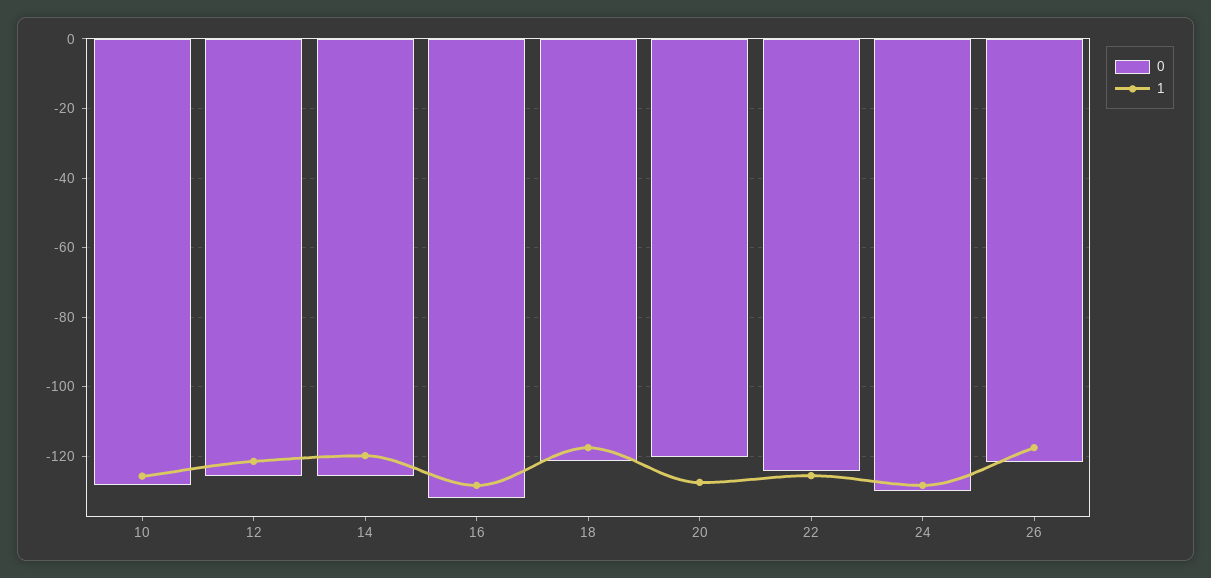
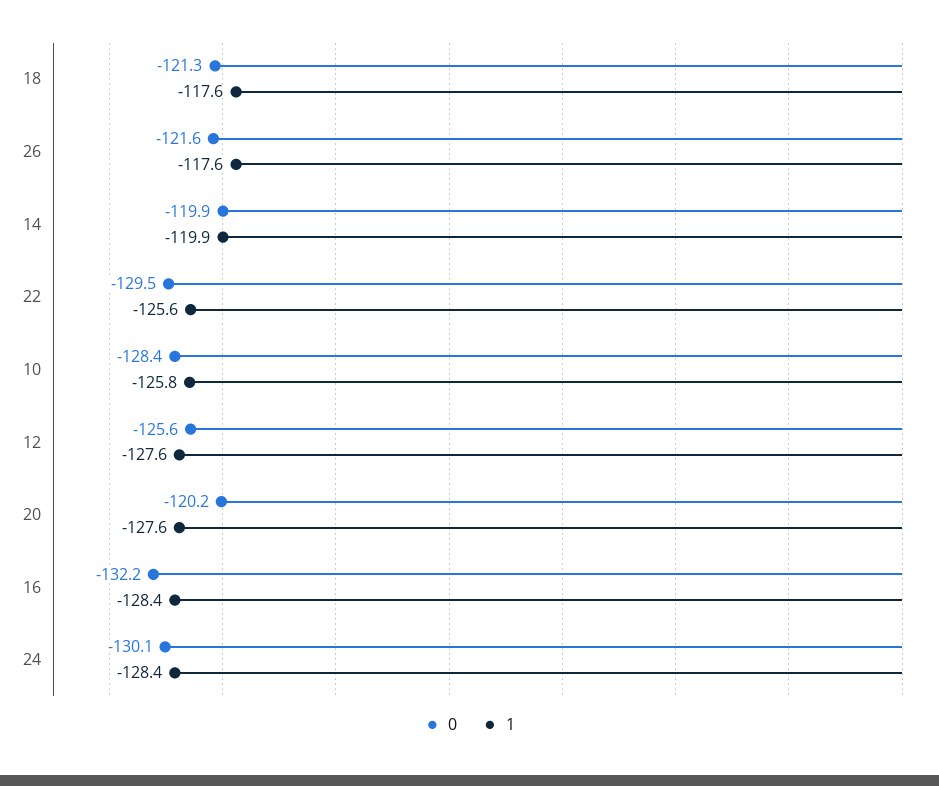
1, 12: -122 -> -127.6
0, 14: -126 -> -119.9
0, 22: -124 -> -129.5

